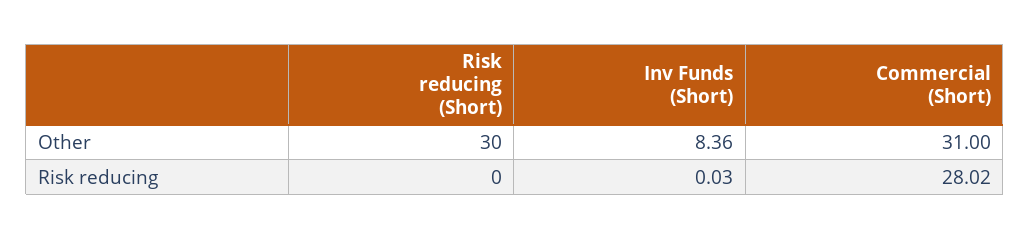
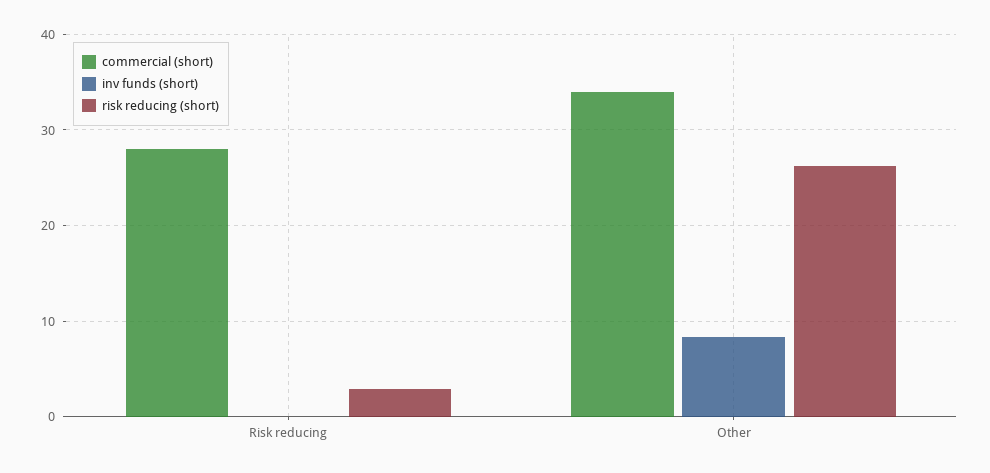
Risk reducing (Short), Other: 30 -> 26
Commercial (Short), Other: 31 -> 34
Risk reducing (Short), Risk reducing: 0 -> 3

